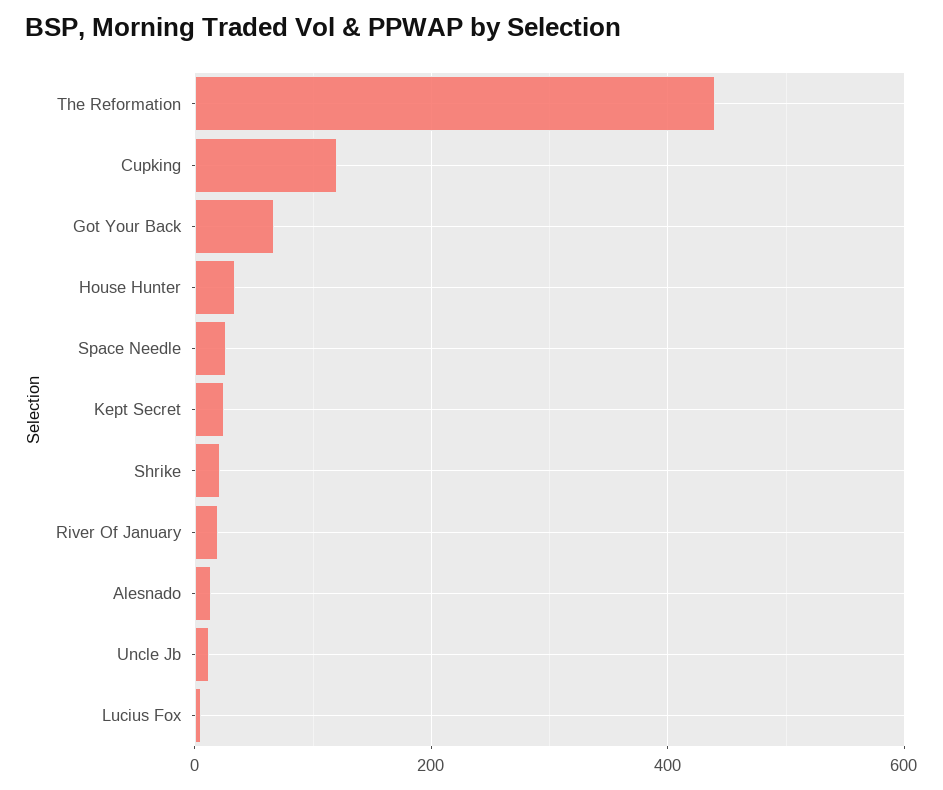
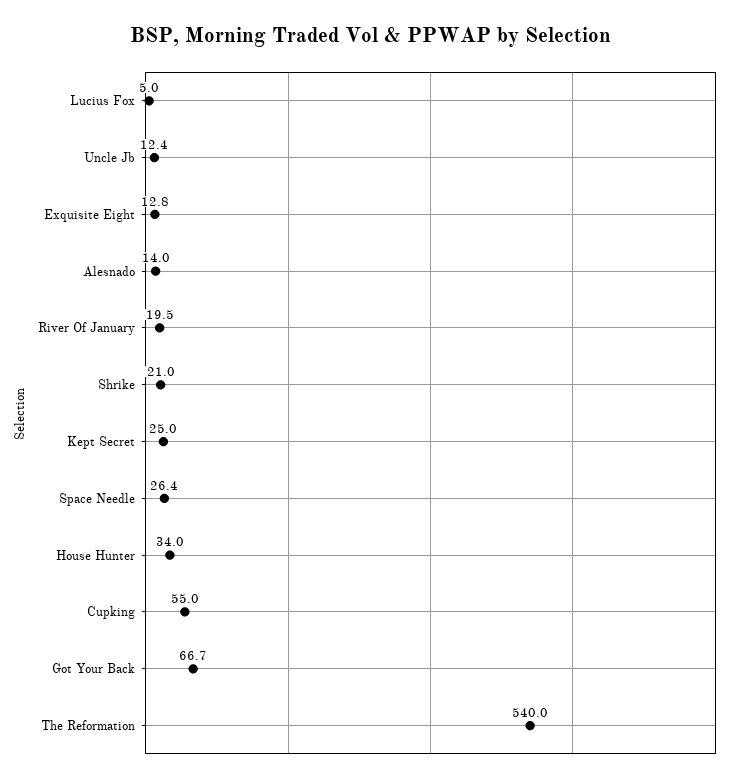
The Reformation: 440 -> 540
Cupking: 120 -> 55
Exquisite Eight: none -> 12.8

